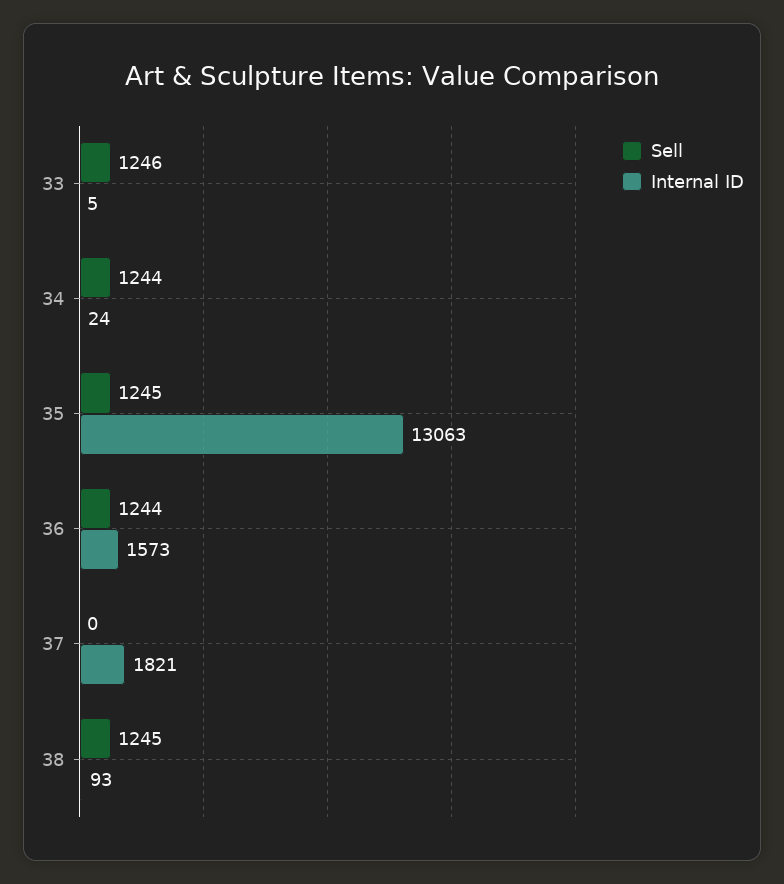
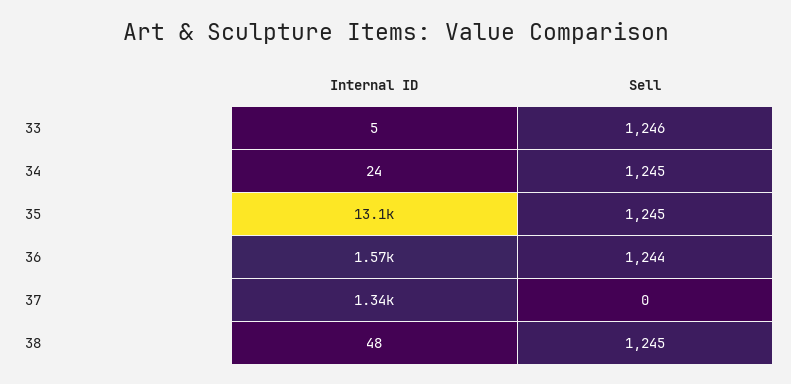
Sell, 34: 1244 -> 1245
Internal ID, 37: 1821 -> 1340
Internal ID, 38: 93 -> 48

